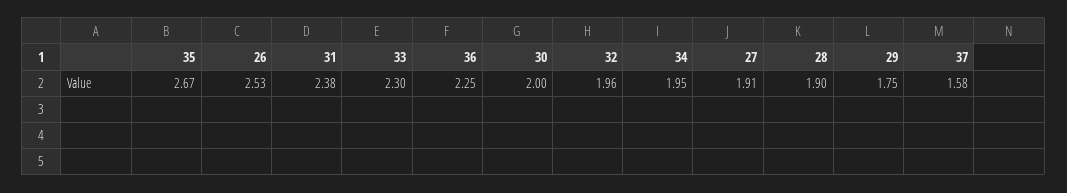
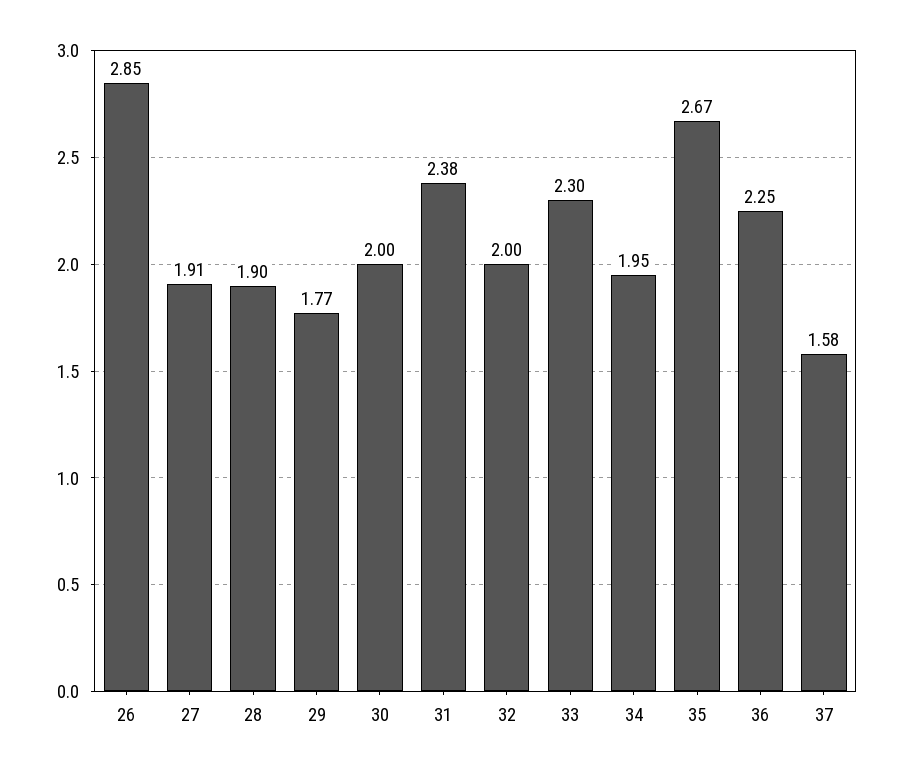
26: 2.53 -> 2.85
32: 1.96 -> 2
29: 1.75 -> 1.77

